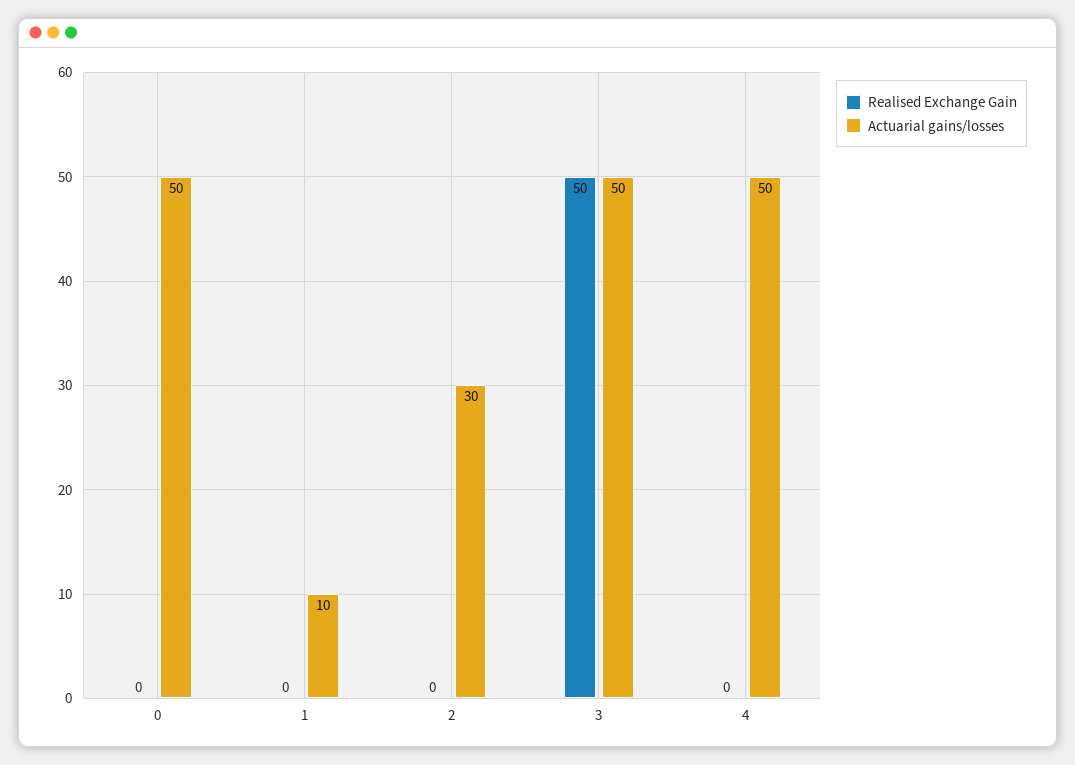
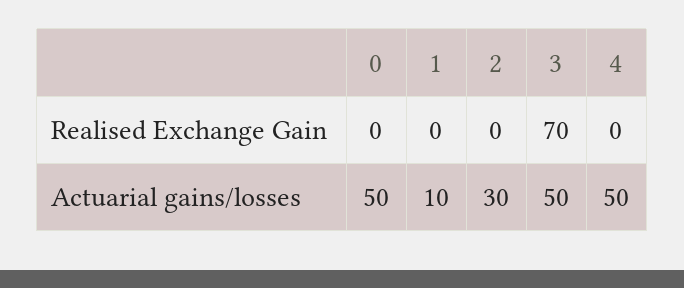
Realised Exchange Gain, 3: 50 -> 70

